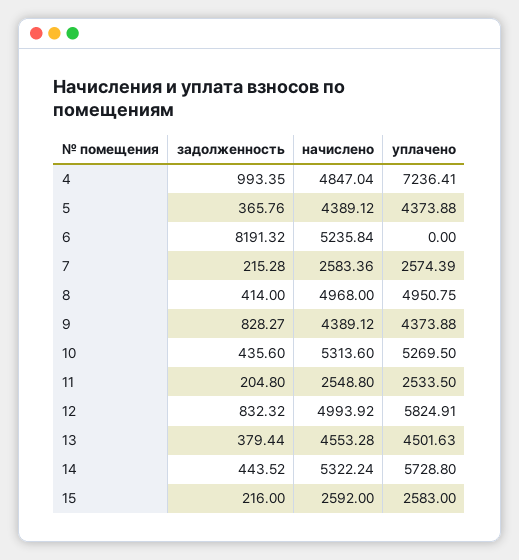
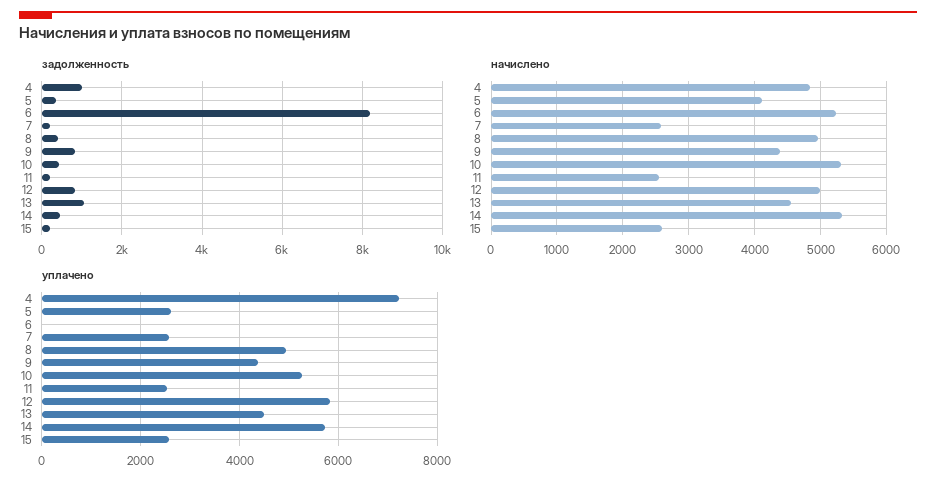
начислено, 5: 4389.12 -> 4100
уплачено, 5: 4373.88 -> 2600
задолженность, 13: 379.44 -> 1000

